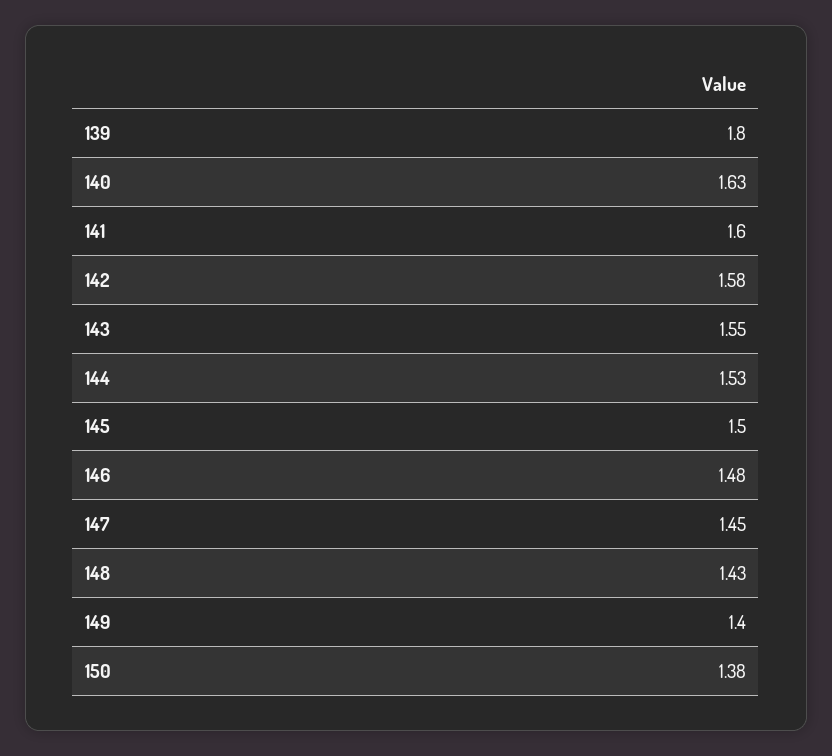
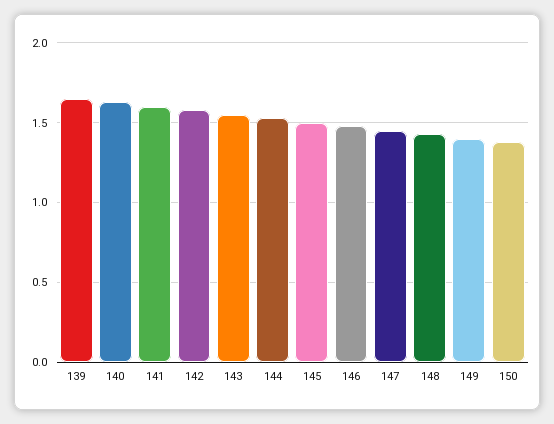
139: 1.8 -> 1.65

